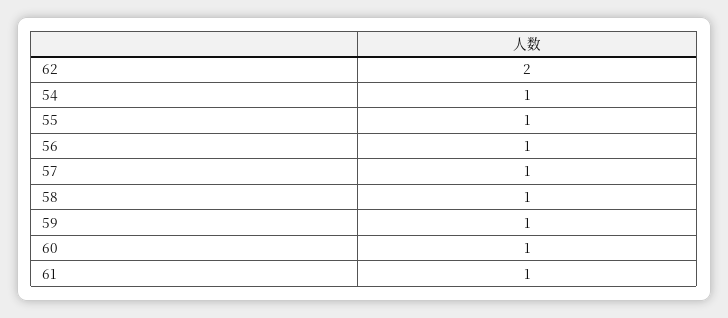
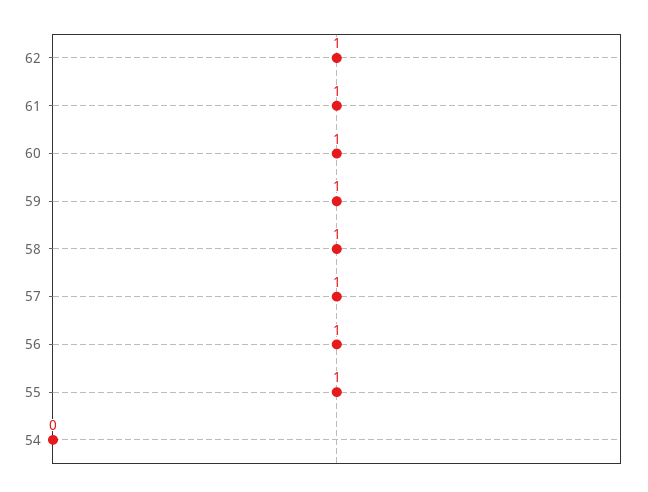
62: 2 -> 1
54: 1 -> 0

